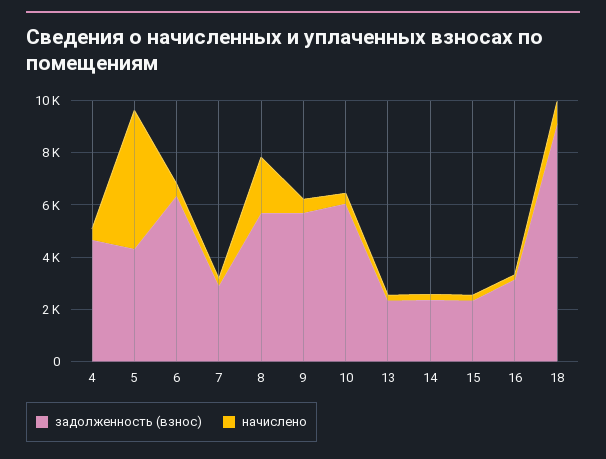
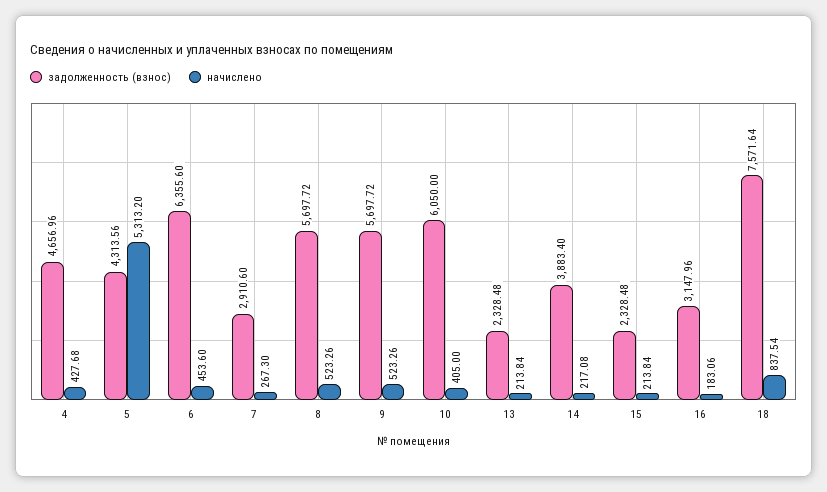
начислено, 8: 2000 -> 523.26
задолженность (взнос), 14: 2500 -> 3883.4
задолженность (взнос), 18: 9000 -> 7571.64

